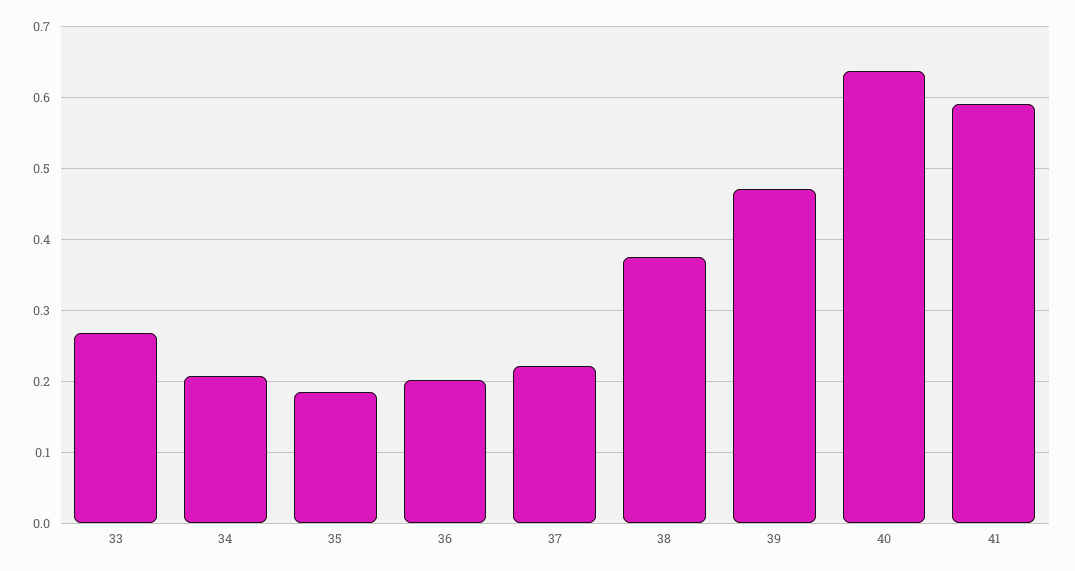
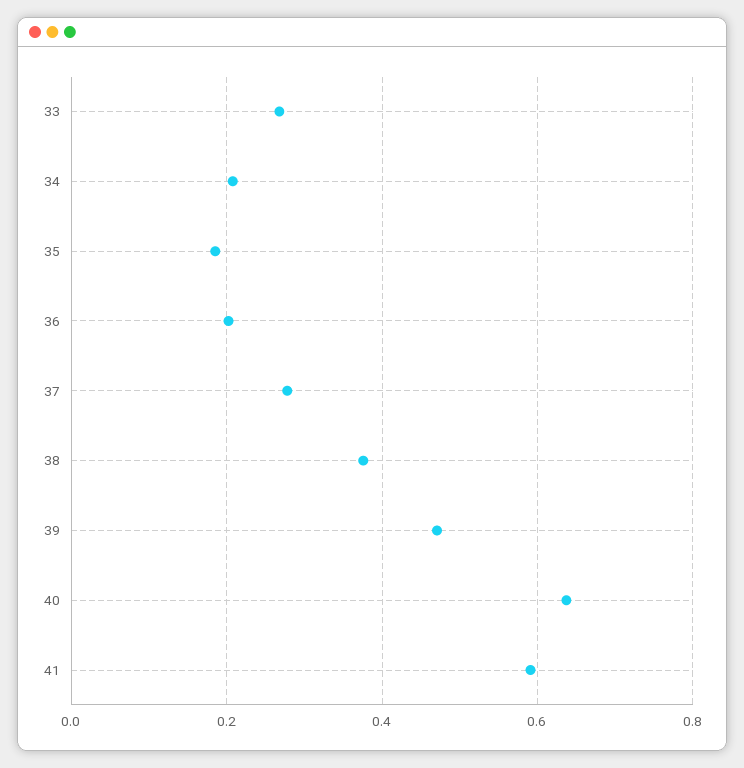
37: 0.22 -> 0.28

